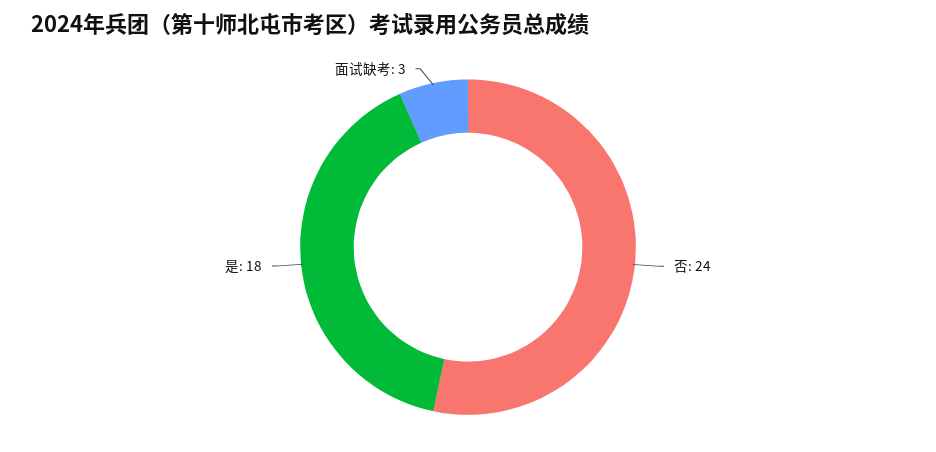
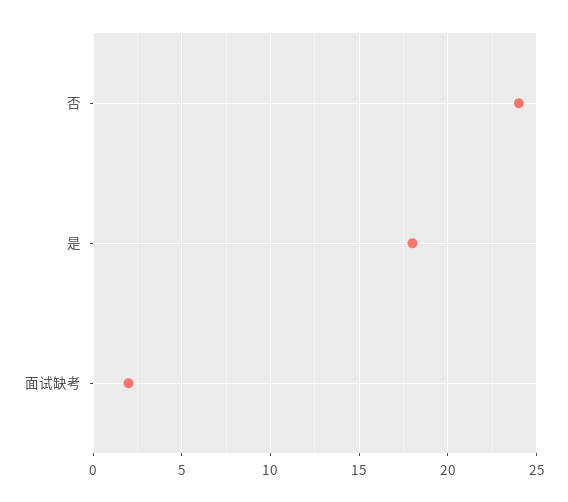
面试缺考: 3 -> 2

